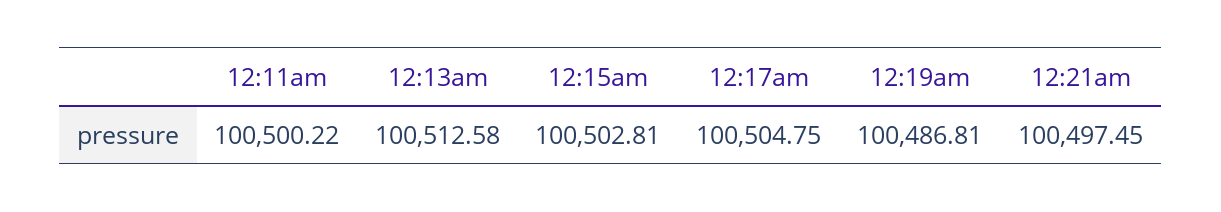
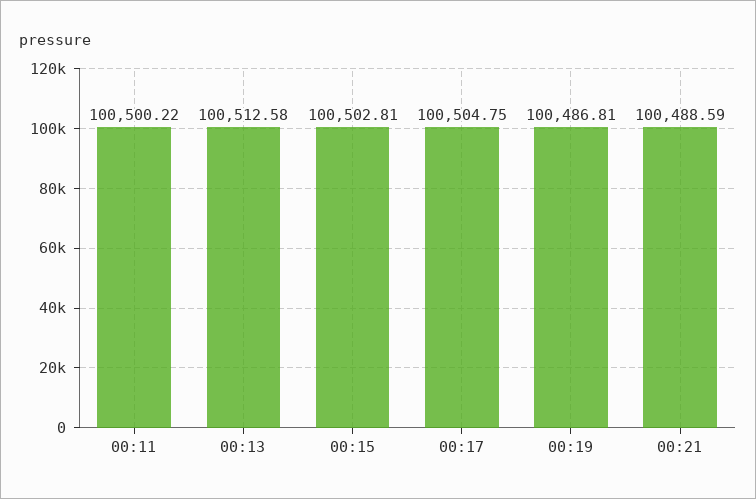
12:21am: 100497.45 -> 100488.59

